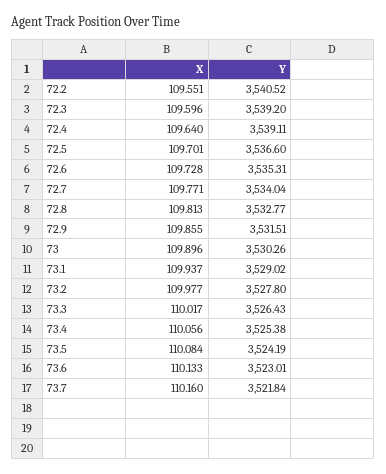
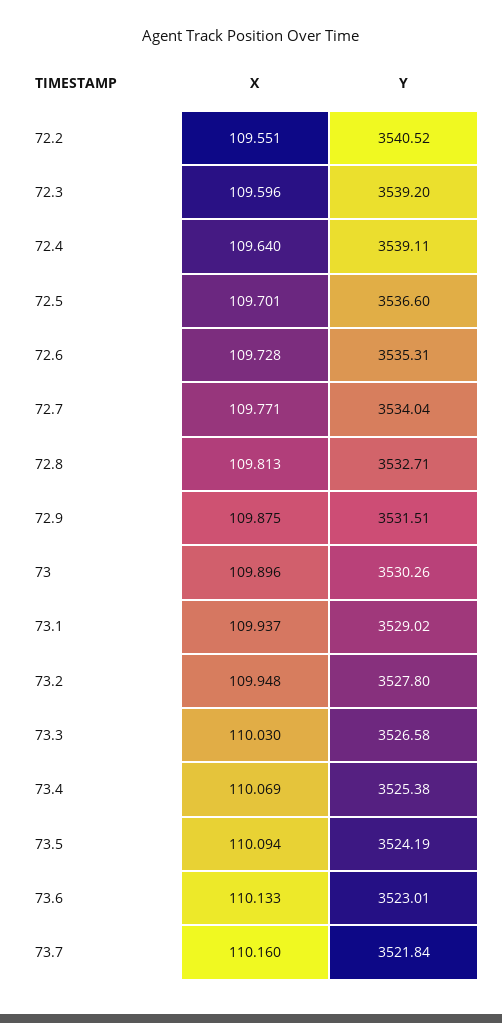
Y, 72.8: 3532.77 -> 3532.71
X, 72.9: 109.855 -> 109.875
X, 73.2: 109.977 -> 109.948
X, 73.3: 110.017 -> 110.03
Y, 73.3: 3526.43 -> 3526.58
X, 73.4: 110.056 -> 110.069
X, 73.5: 110.084 -> 110.094

